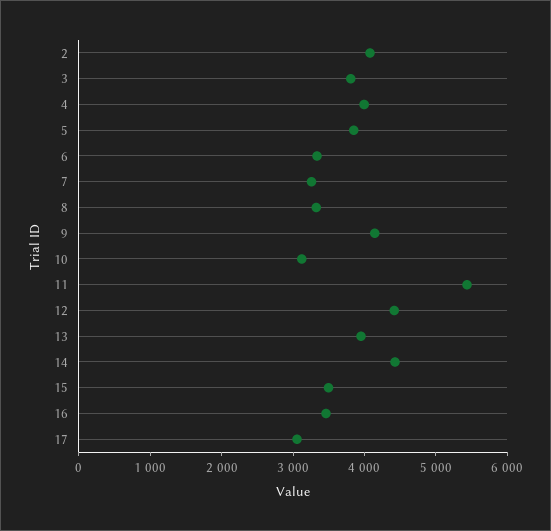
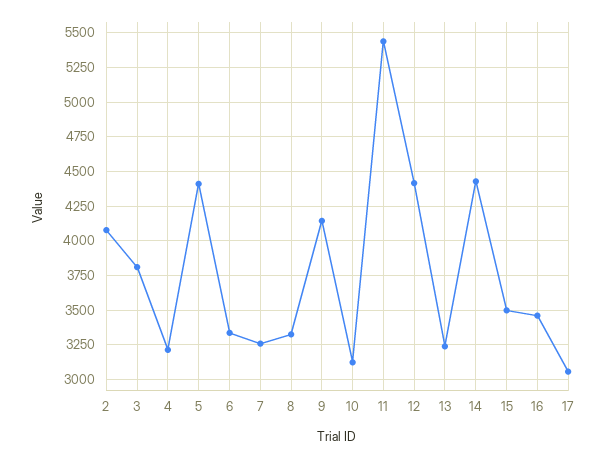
4: 4000 -> 3200
5: 3800 -> 4400
13: 4000 -> 3250

